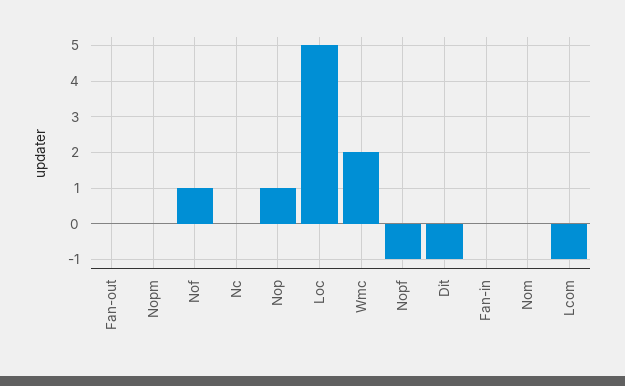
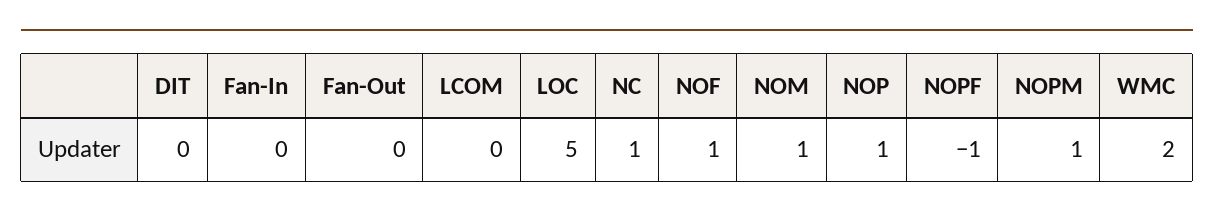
Nopm: 0 -> 1
Nc: 0 -> 1
Dit: -1 -> 0
Nom: 0 -> 1
Lcom: -1 -> 0

